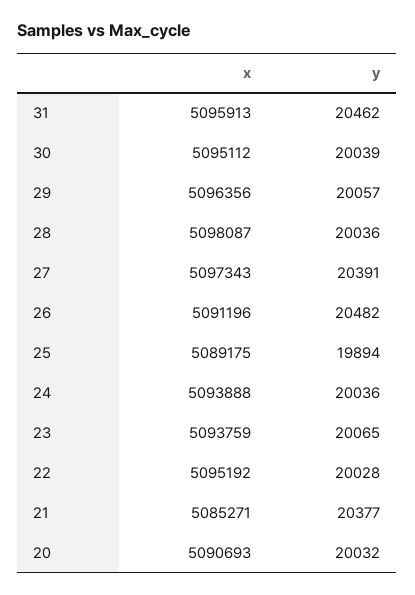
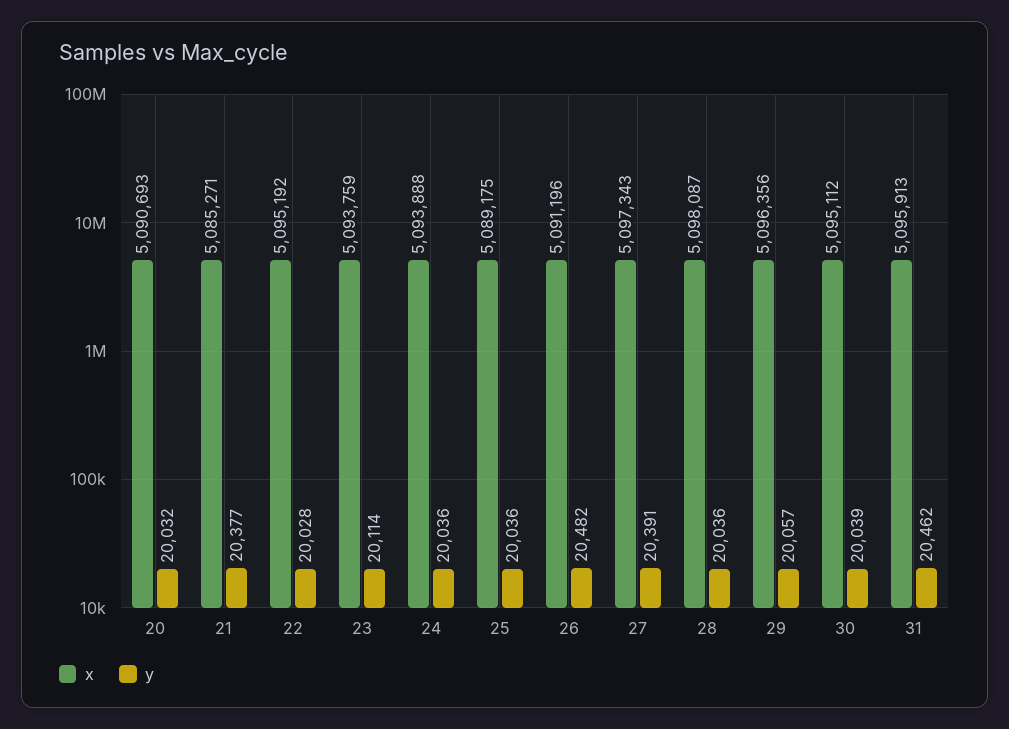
y, 25: 19894 -> 20036
y, 23: 20065 -> 20114

